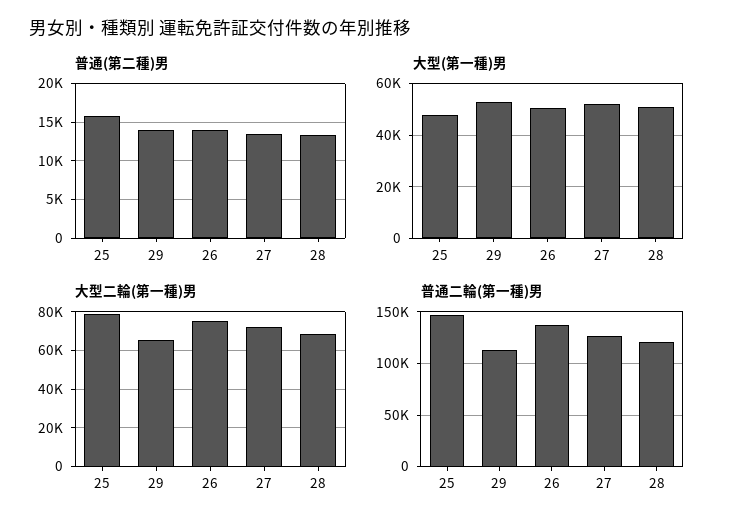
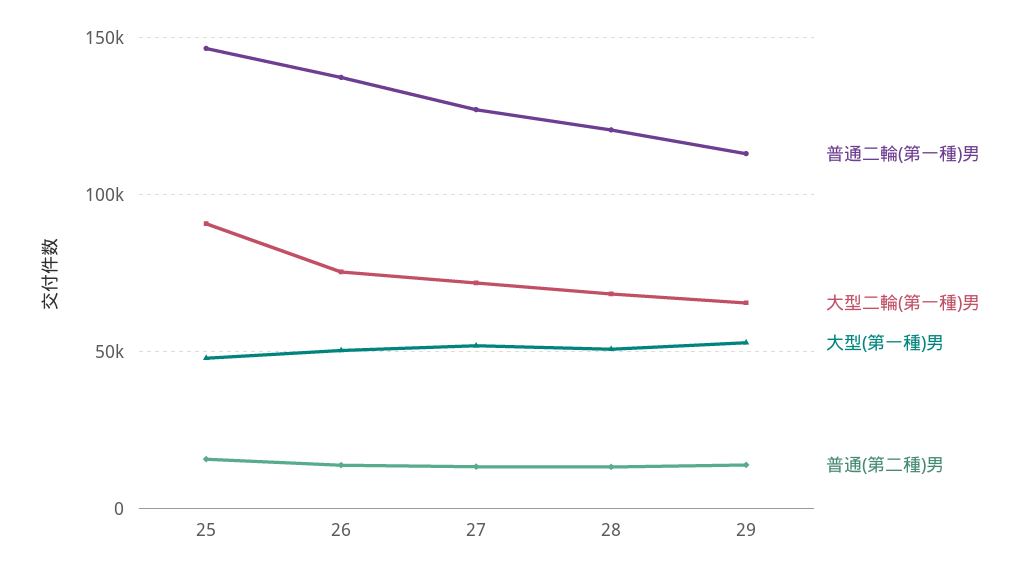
大型二輪(第一種)男, 25: 80000 -> 90000

